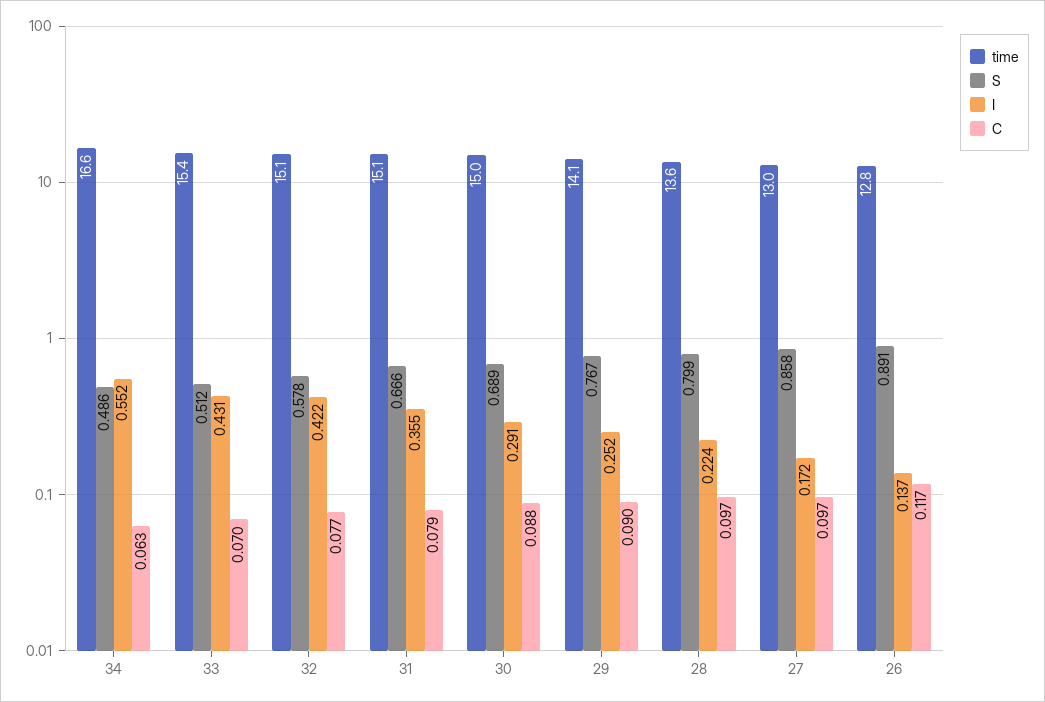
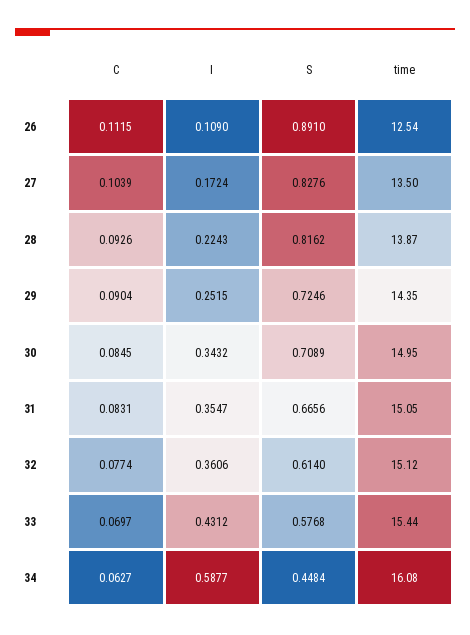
time, 34: 16.6 -> 16.08
S, 34: 0.486 -> 0.4484
I, 34: 0.552 -> 0.5877
S, 33: 0.512 -> 0.5768
S, 32: 0.578 -> 0.614
I, 32: 0.422 -> 0.3606
C, 31: 0.079 -> 0.0831
S, 30: 0.689 -> 0.7089
I, 30: 0.291 -> 0.3432
C, 30: 0.088 -> 0.0845
time, 29: 14.1 -> 14.35
S, 29: 0.767 -> 0.7246
time, 28: 13.6 -> 13.87
S, 28: 0.799 -> 0.8162
C, 28: 0.097 -> 0.0926
time, 27: 13 -> 13.5
S, 27: 0.858 -> 0.8276
C, 27: 0.097 -> 0.1039
time, 26: 12.8 -> 12.54
I, 26: 0.137 -> 0.109
C, 26: 0.117 -> 0.1115

